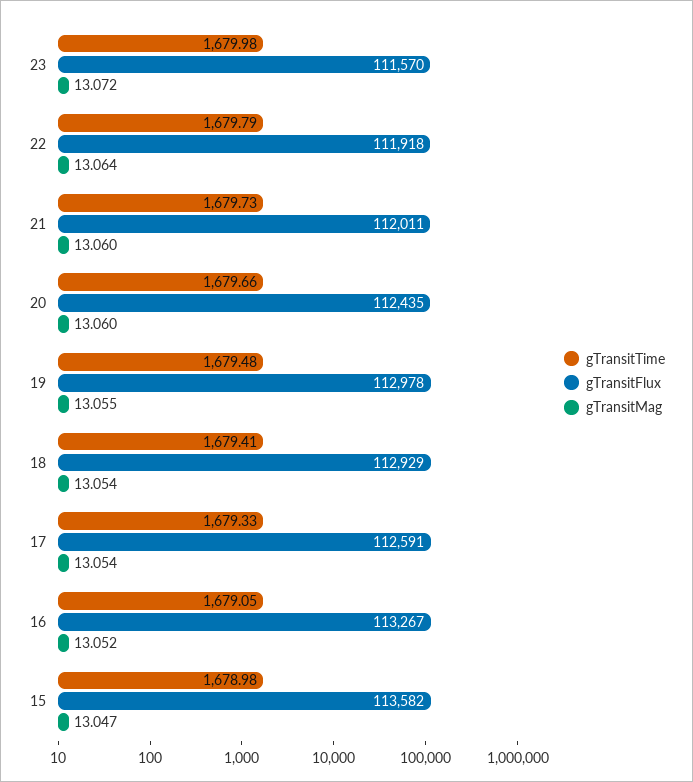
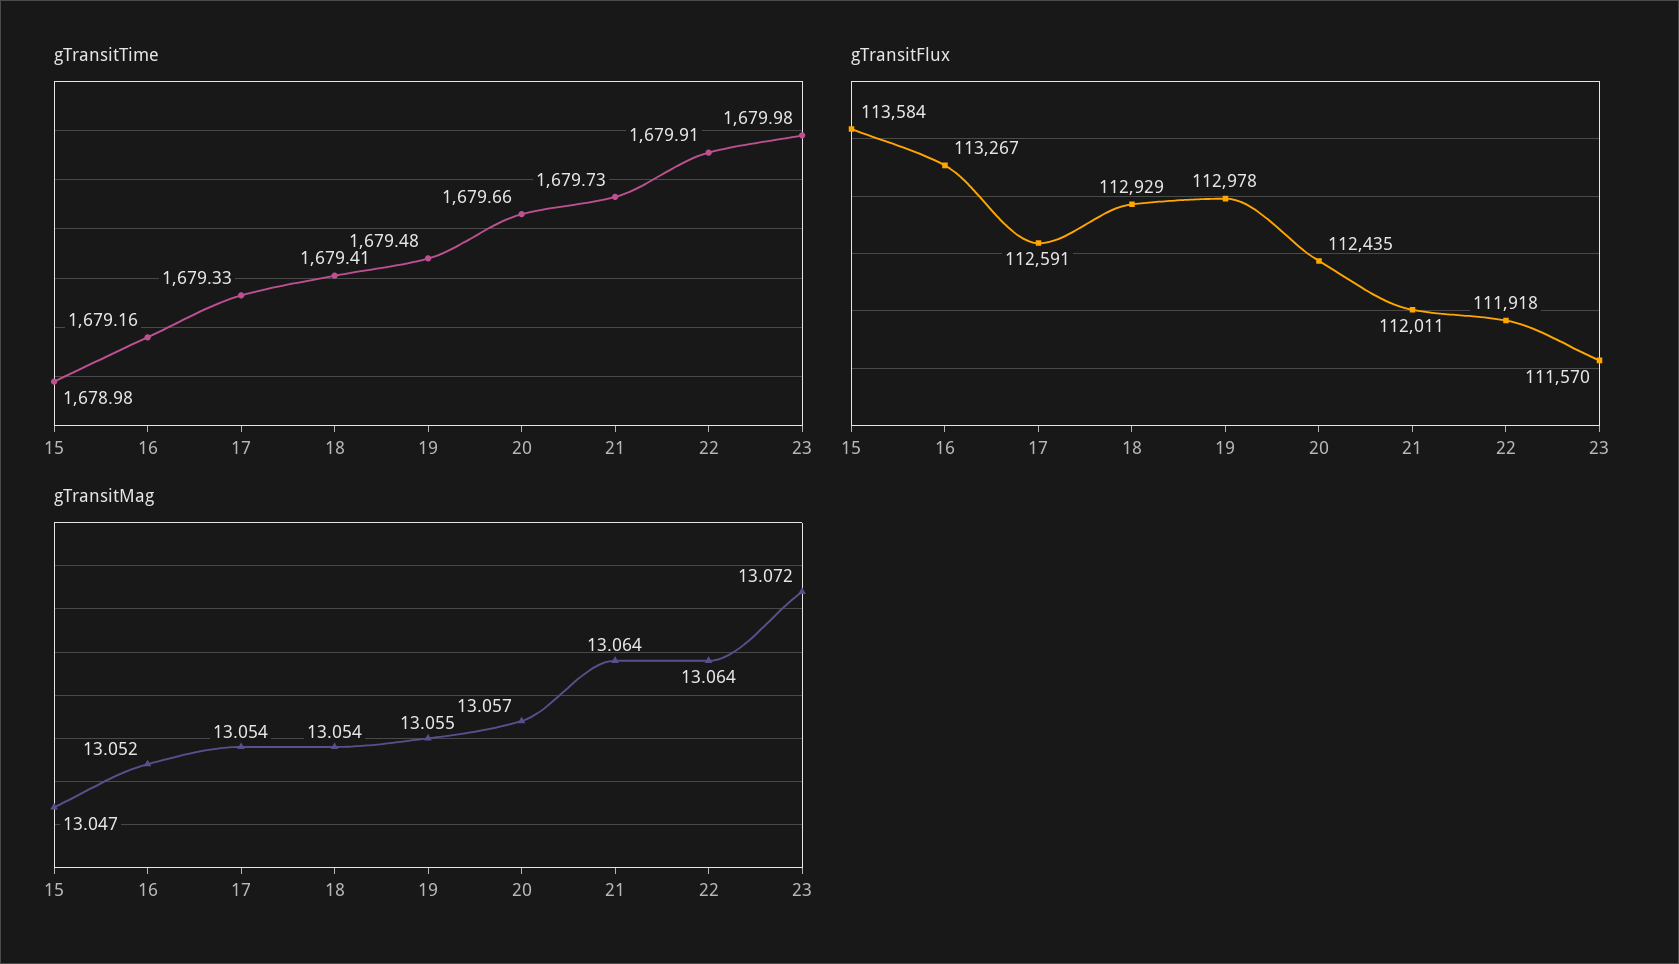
gTransitTime, 22: 1679.79 -> 1679.91
gTransitMag, 21: 13.06 -> 13.064
gTransitMag, 20: 13.06 -> 13.057
gTransitTime, 16: 1679.05 -> 1679.16
gTransitFlux, 15: 113582 -> 113584

